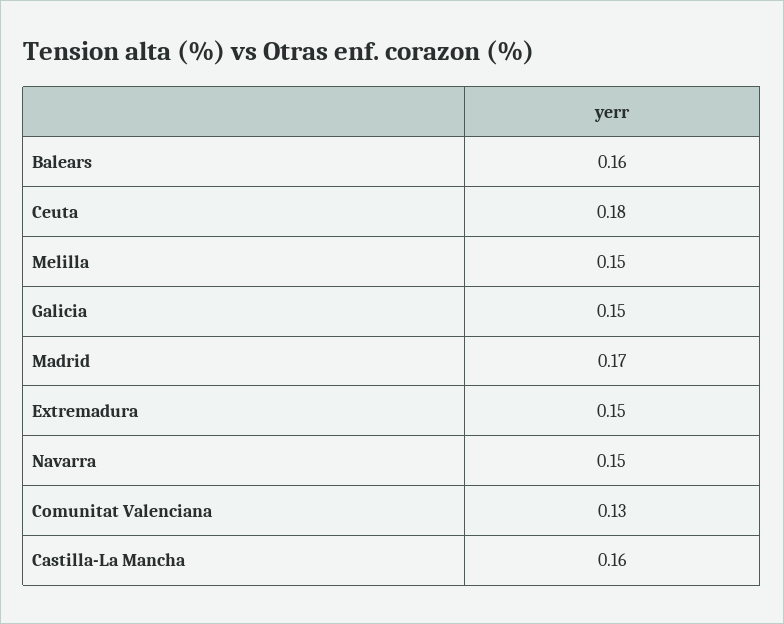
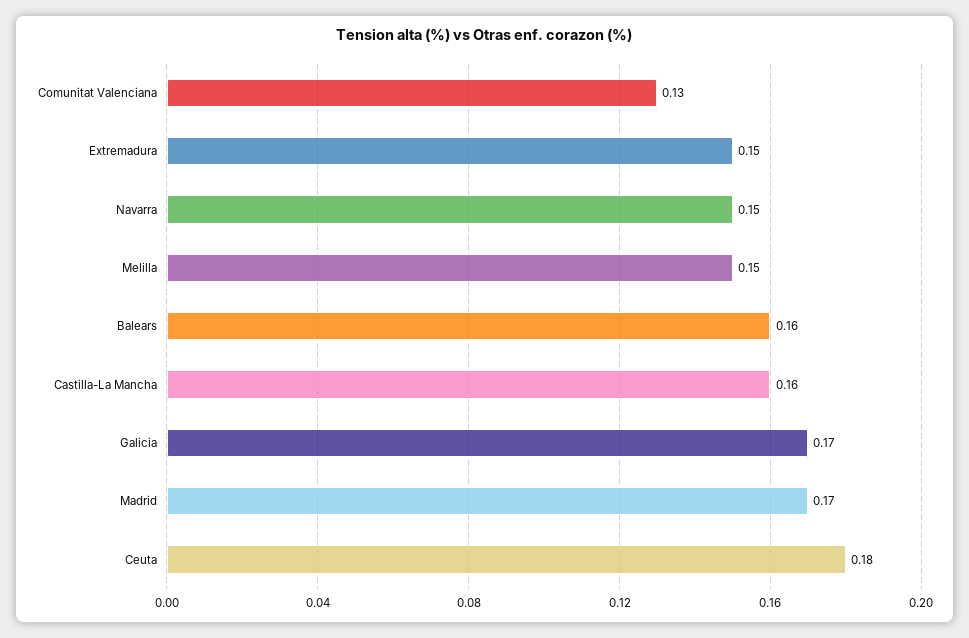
Galicia: 0.15 -> 0.17

